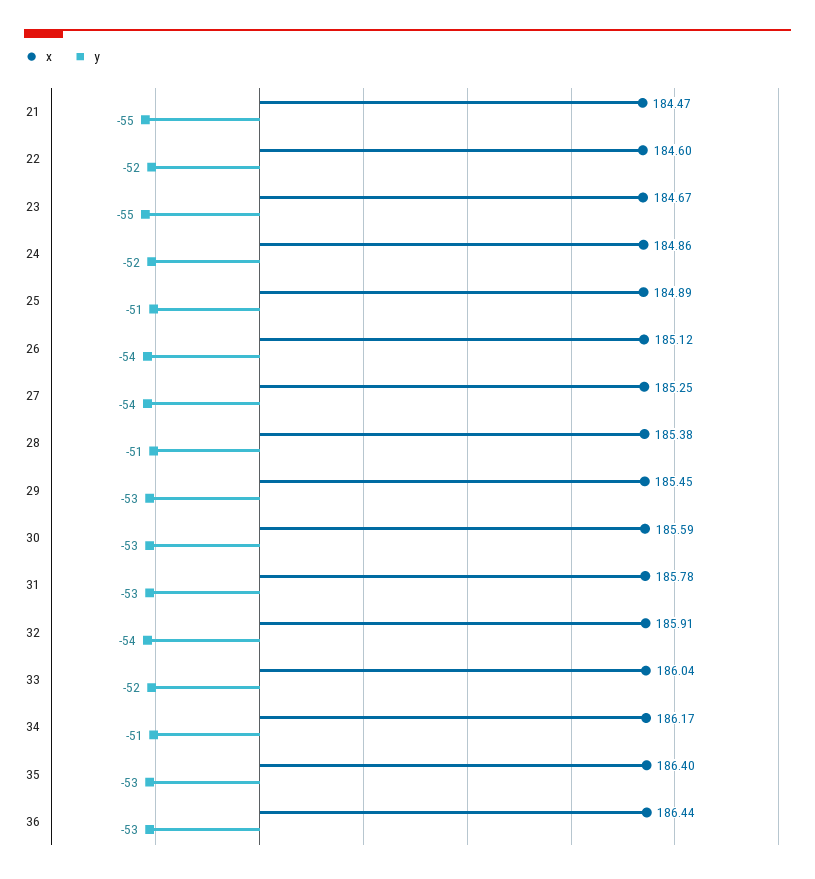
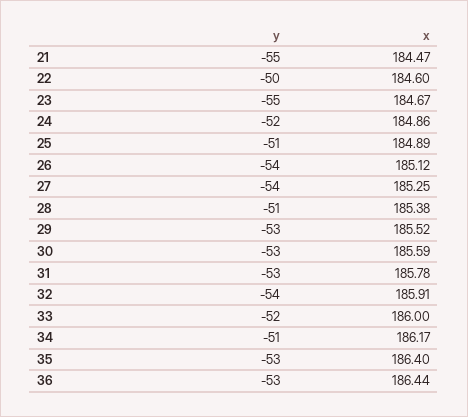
y, 22: -52 -> -50
x, 29: 185.45 -> 185.52
x, 33: 186.04 -> 186

